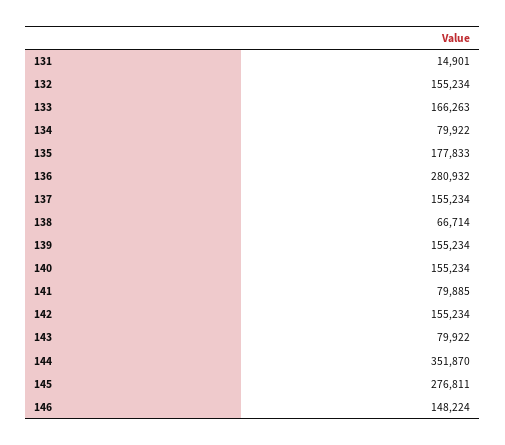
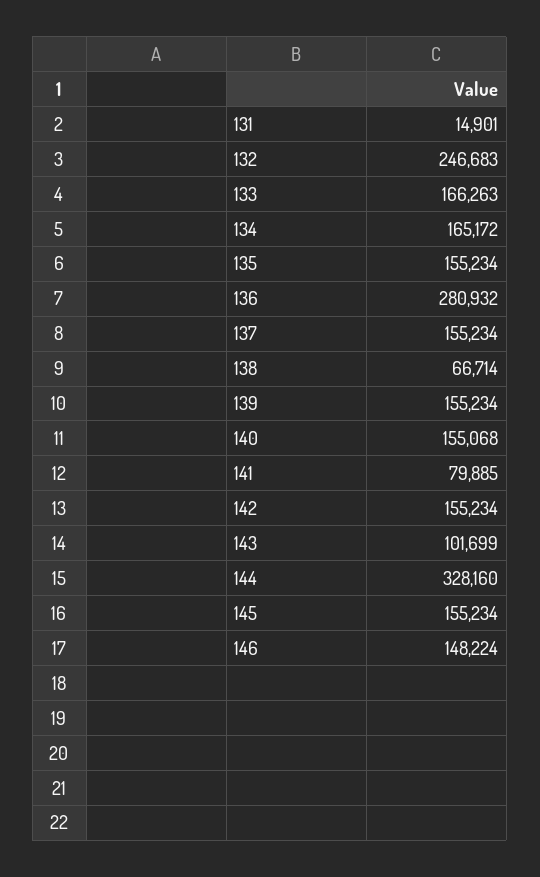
132: 155234 -> 246683
134: 79922 -> 165172
135: 177833 -> 155234
140: 155234 -> 155068
143: 79922 -> 101699
144: 351870 -> 328160
145: 276811 -> 155234

